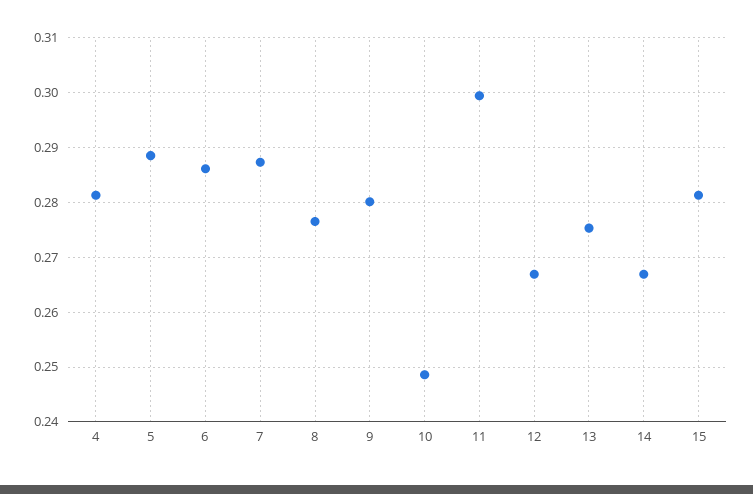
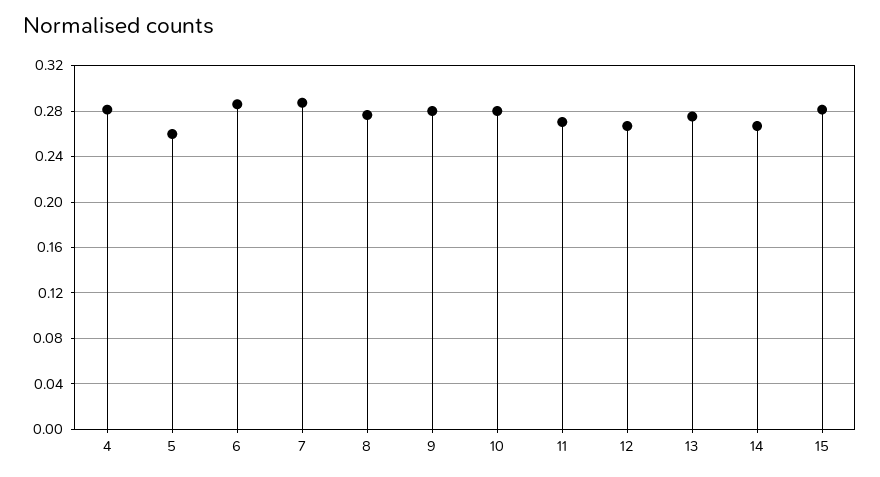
5: 0.288 -> 0.26
10: 0.248 -> 0.28
11: 0.3 -> 0.27

